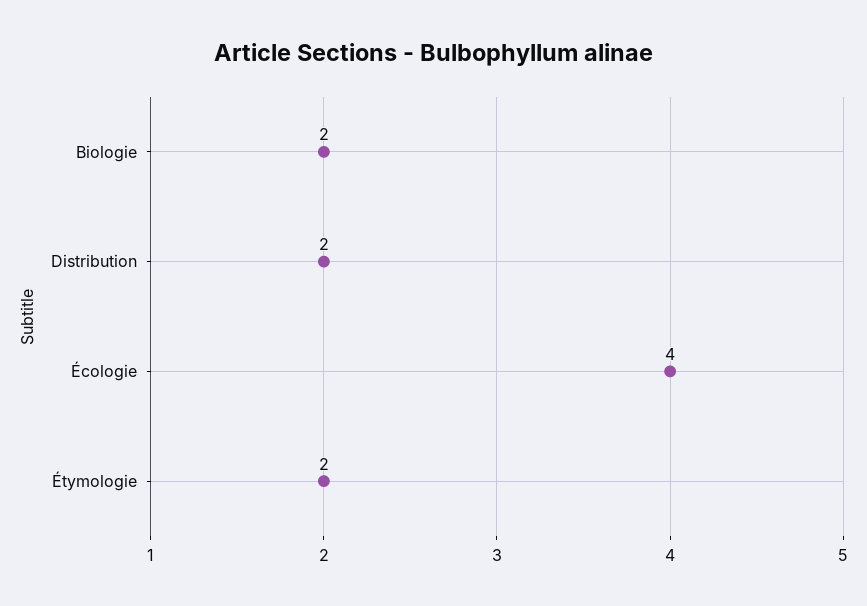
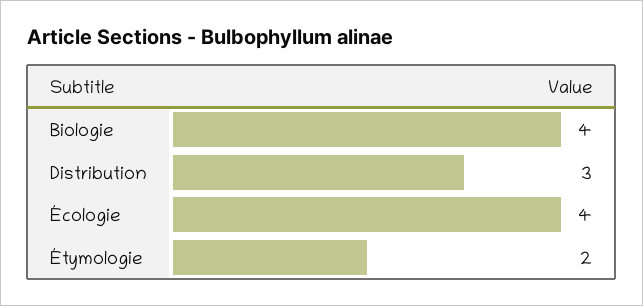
Biologie: 2 -> 4
Distribution: 2 -> 3

